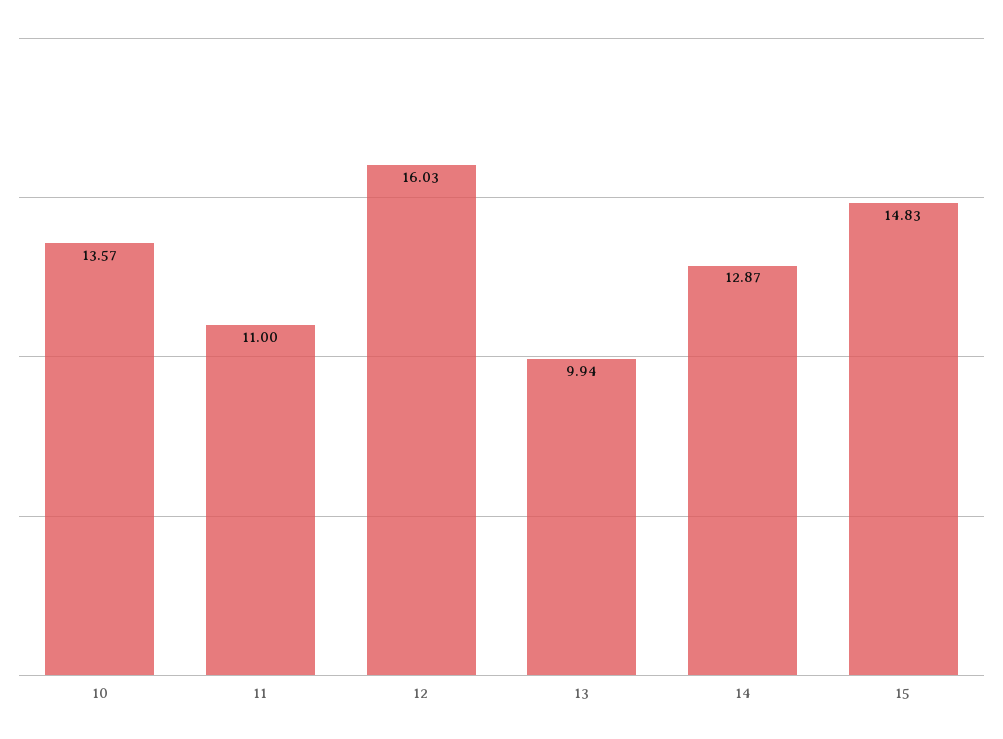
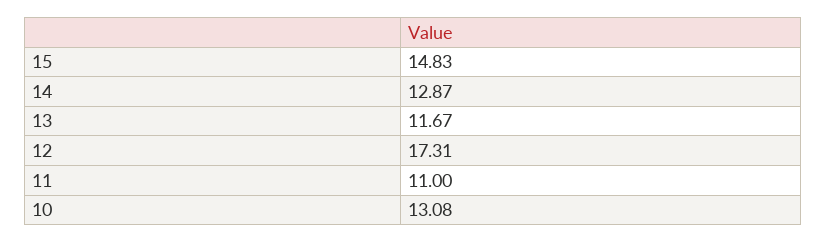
10: 13.57 -> 13.08
12: 16.03 -> 17.31
13: 9.94 -> 11.67

